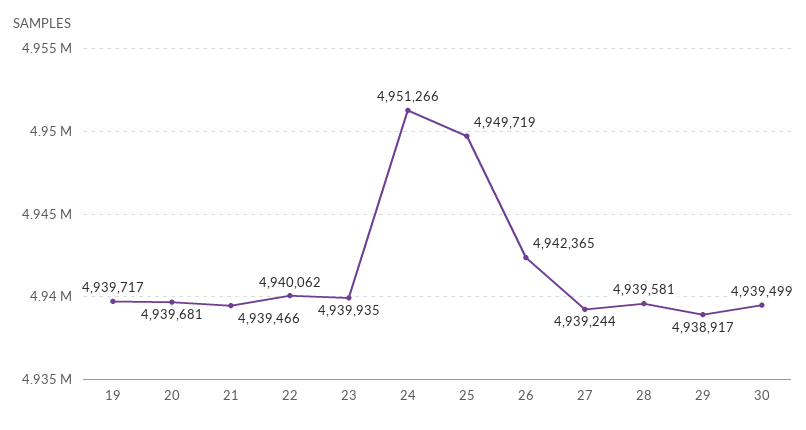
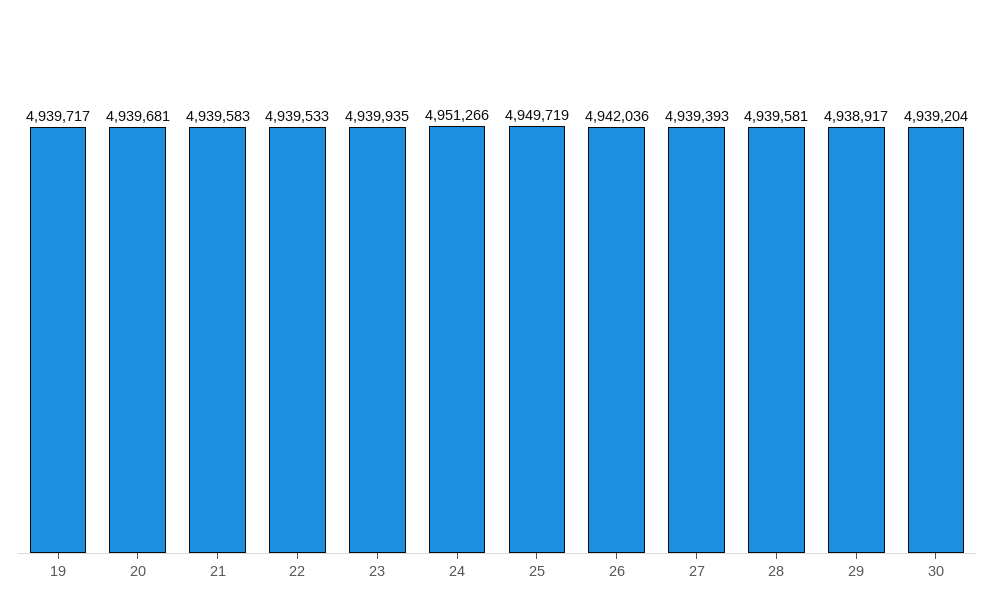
21: 4939466 -> 4939583
22: 4940062 -> 4939533
26: 4942365 -> 4942036
27: 4939244 -> 4939393
30: 4939499 -> 4939204

